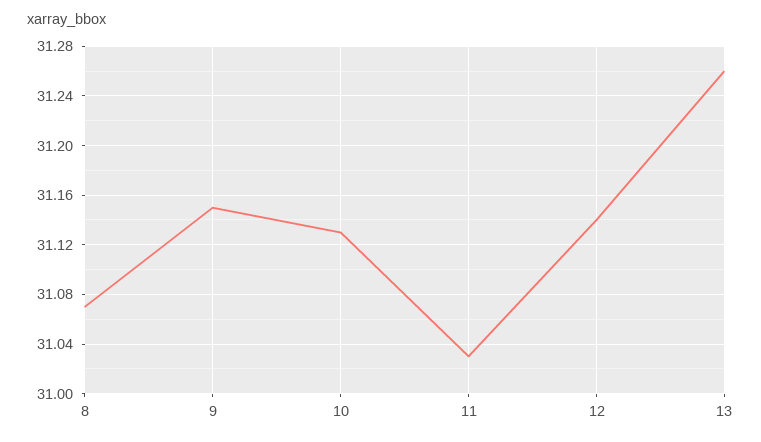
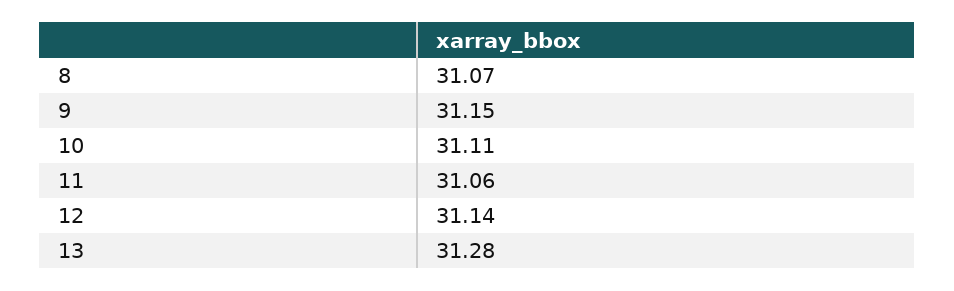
10: 31.13 -> 31.11
11: 31.03 -> 31.06
13: 31.26 -> 31.28

